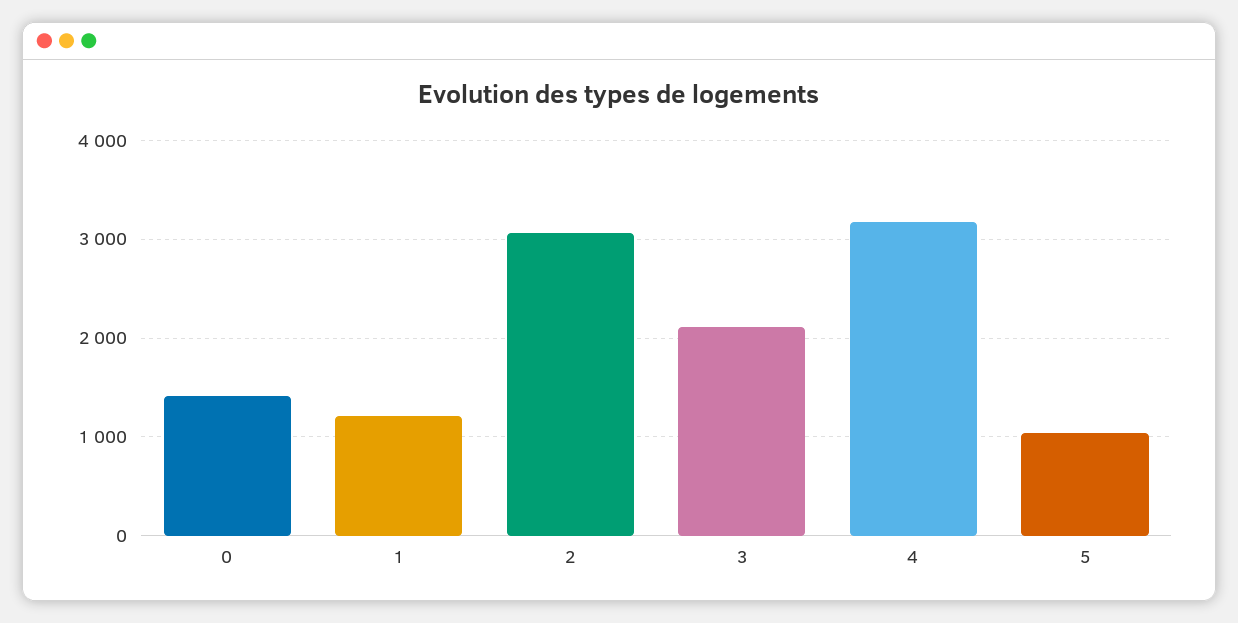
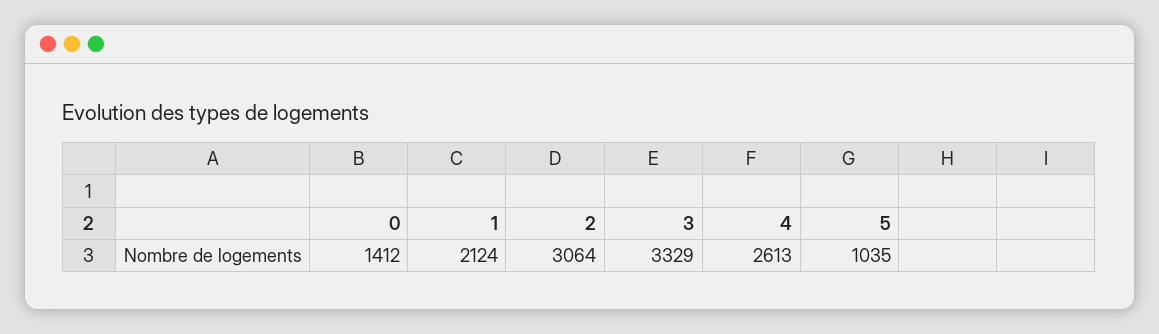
1: 1200 -> 2124
3: 2100 -> 3329
4: 3200 -> 2613

